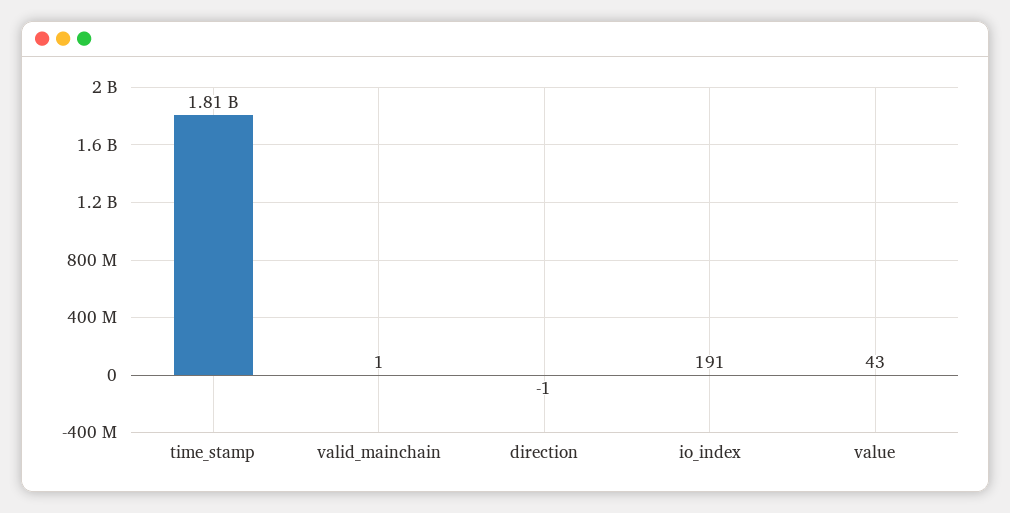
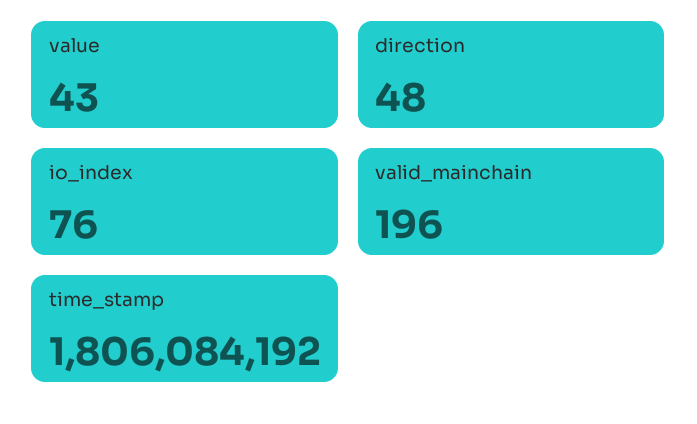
valid_mainchain: 1 -> 196
direction: -1 -> 48
io_index: 191 -> 76

